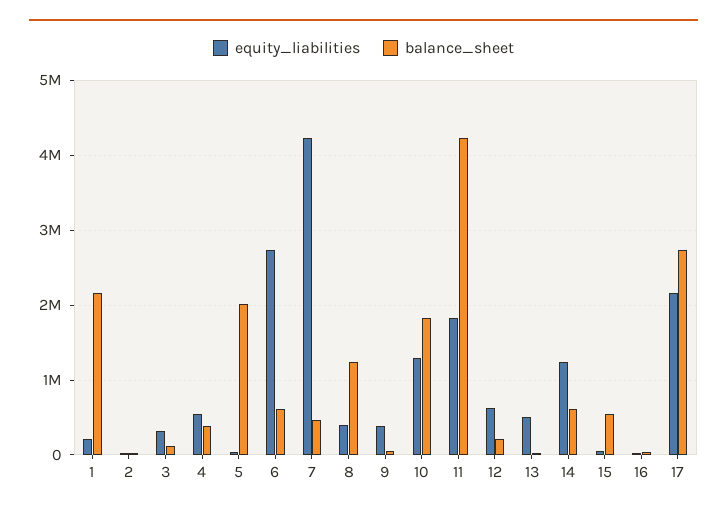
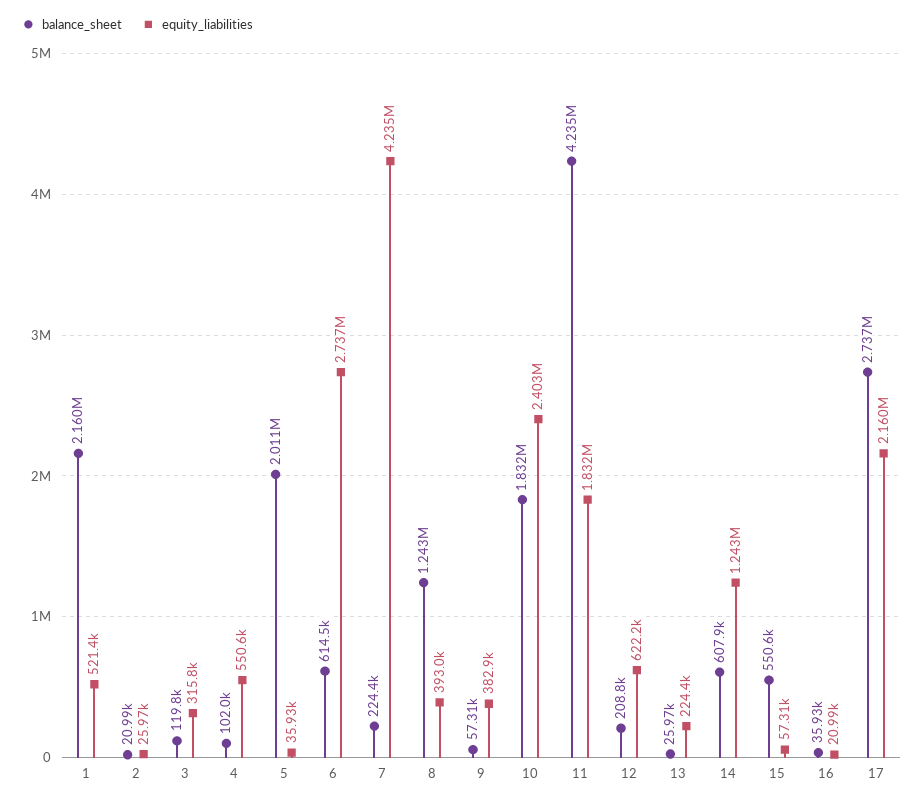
equity_liabilities, 1: 200000 -> 521400
balance_sheet, 4: 400000 -> 102000
balance_sheet, 7: 500000 -> 224400
equity_liabilities, 10: 1300000 -> 2403000
equity_liabilities, 13: 500000 -> 224400

